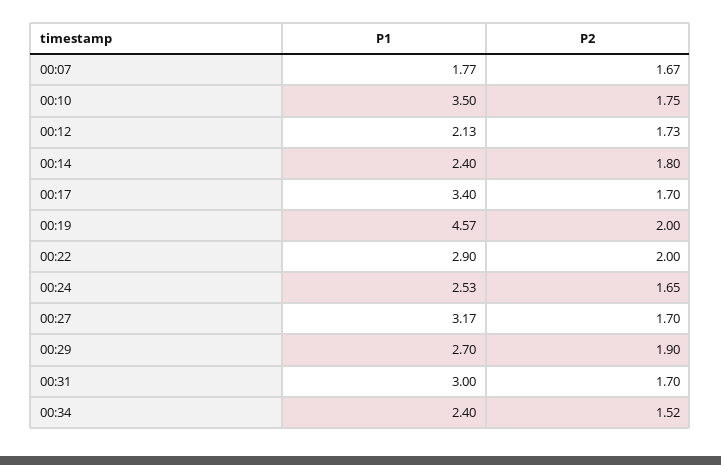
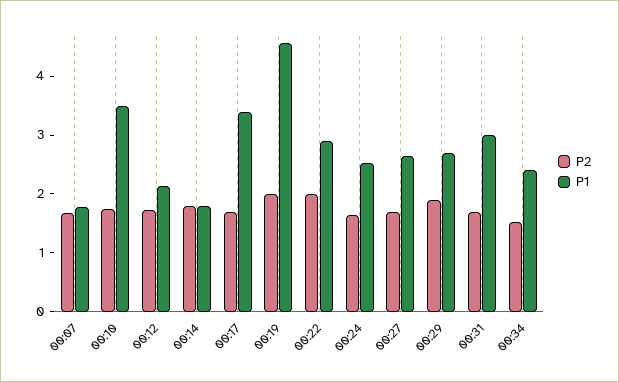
P1, 00:14: 2.4 -> 1.8
P1, 00:27: 3.17 -> 2.6

